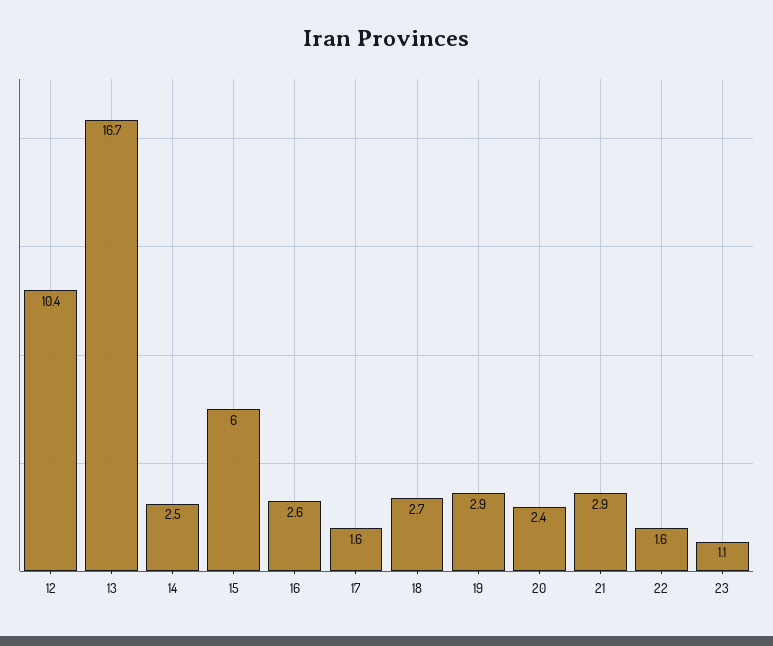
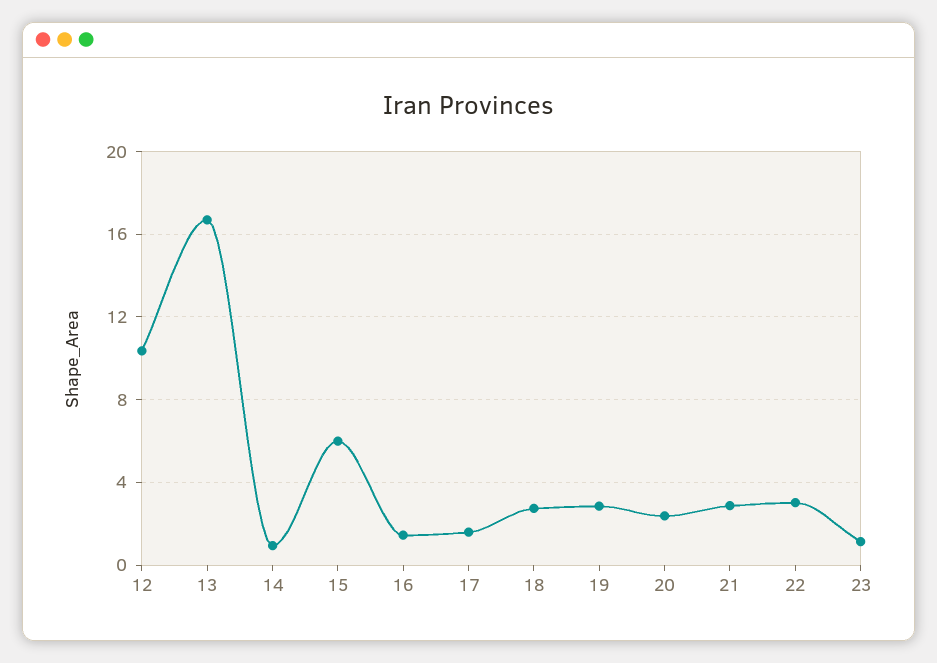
14: 2.5 -> 1
16: 2.6 -> 1.5
22: 1.6 -> 3

